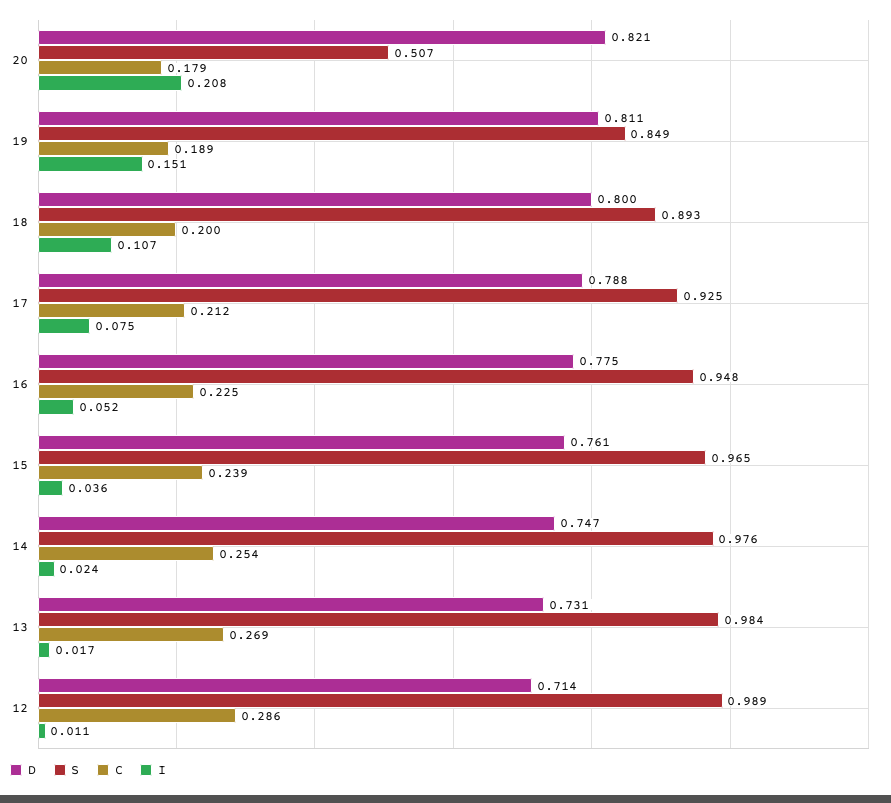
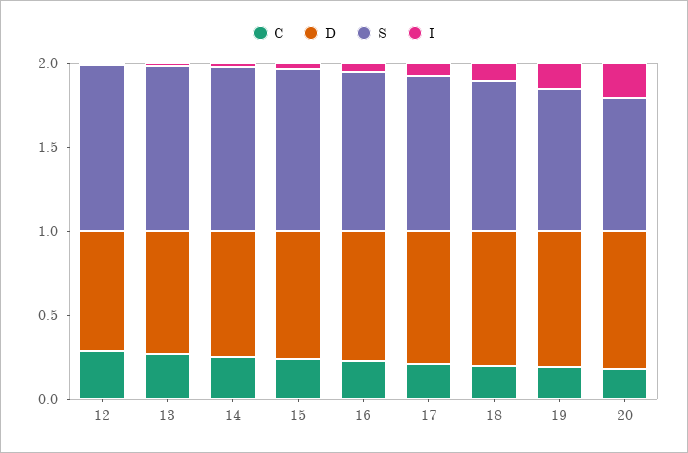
S, 20: 0.507 -> 0.8

